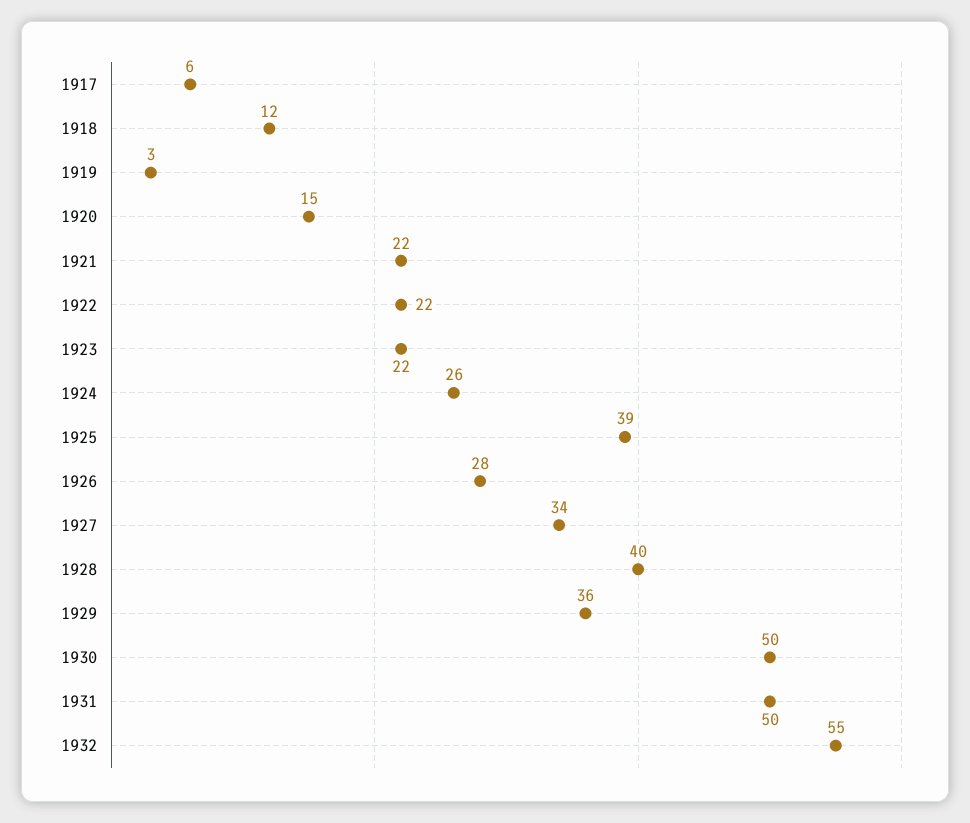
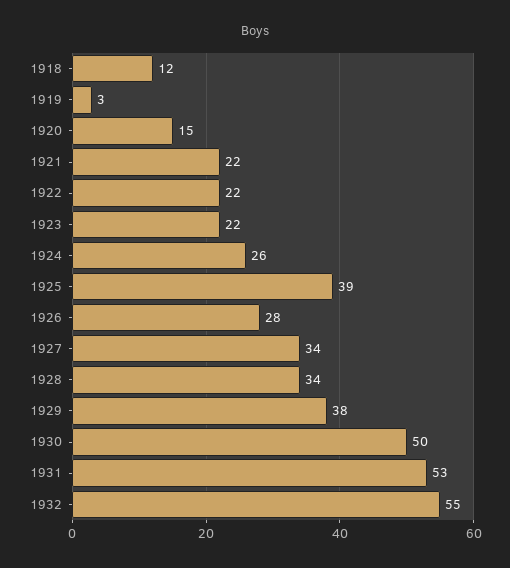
1917: 6 -> none
1928: 40 -> 34
1929: 36 -> 38
1931: 50 -> 53

